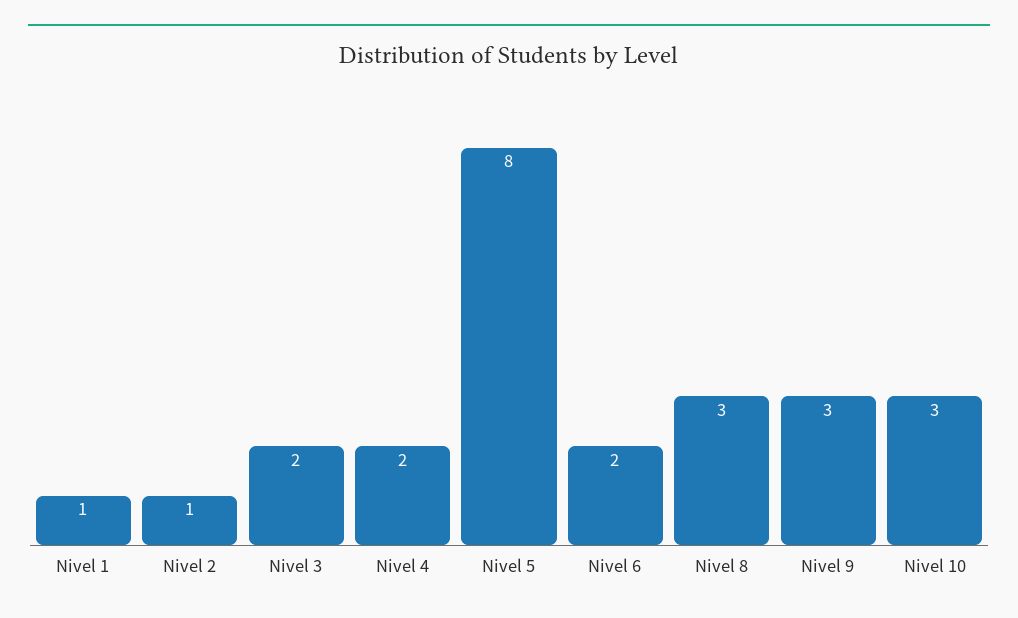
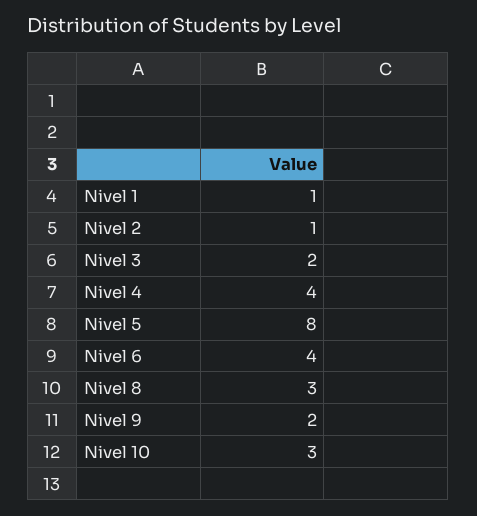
Nivel 4: 2 -> 4
Nivel 6: 2 -> 4
Nivel 9: 3 -> 2

